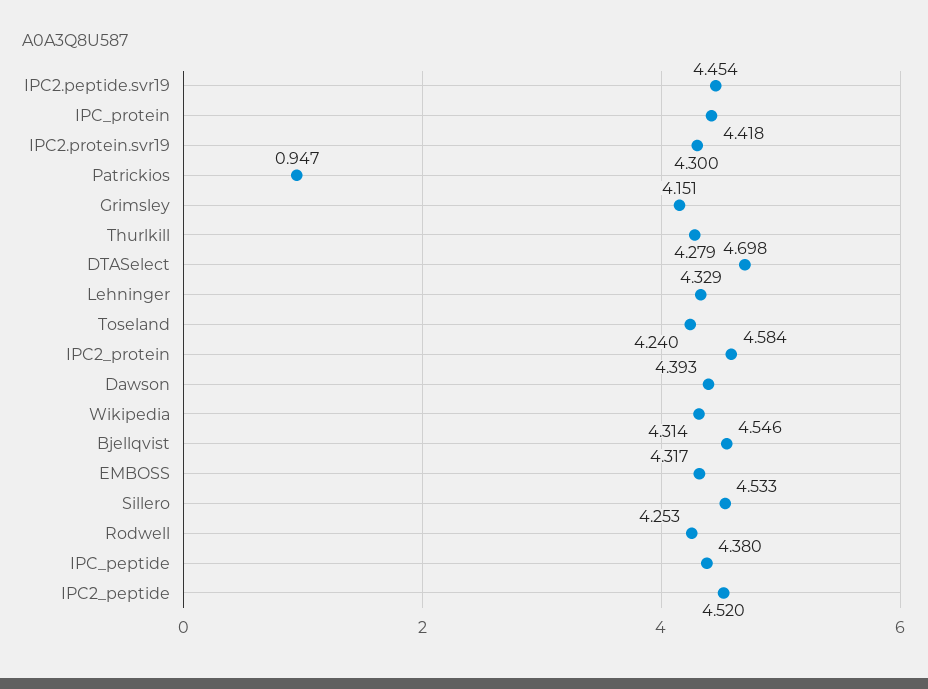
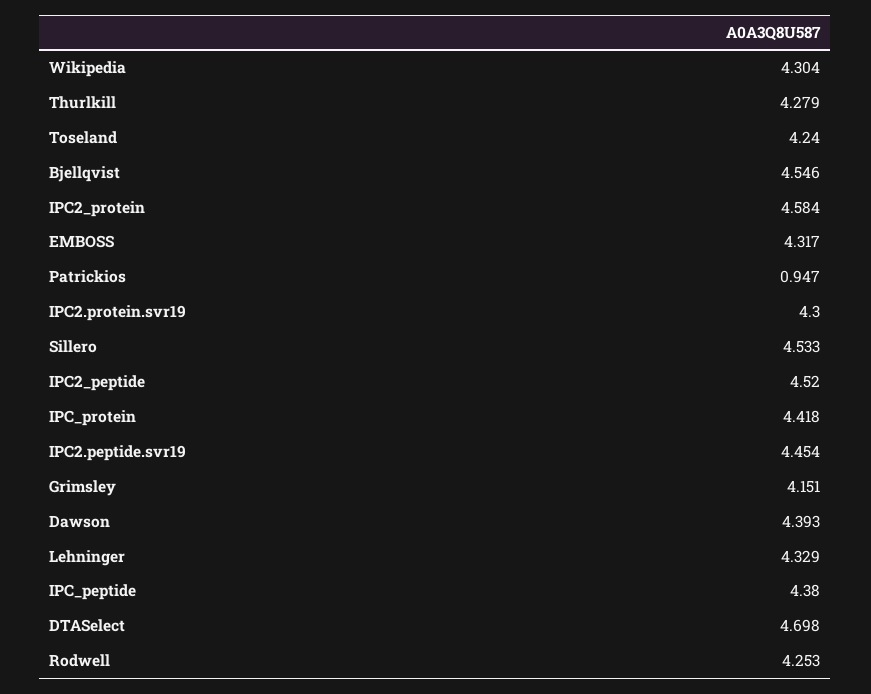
Wikipedia: 4.314 -> 4.304

